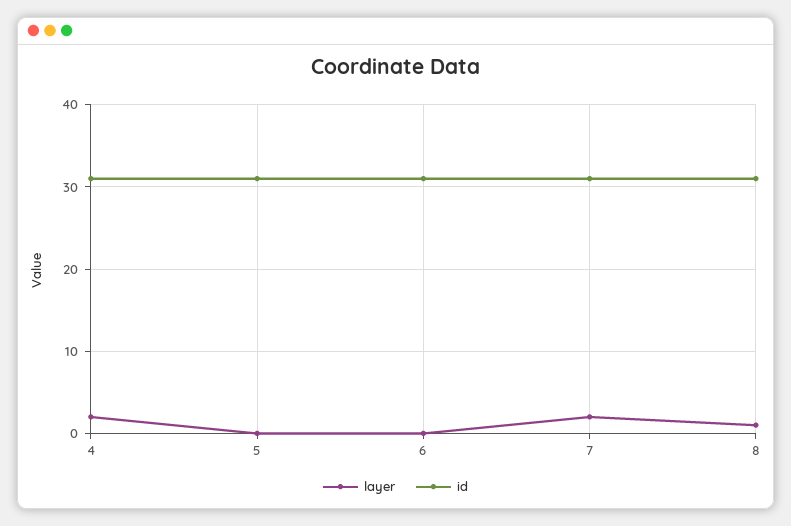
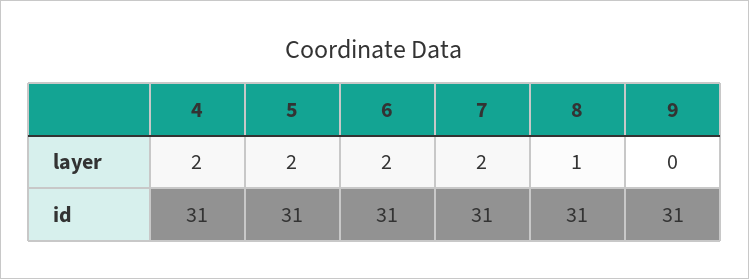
layer, 5: 0 -> 2
layer, 6: 0 -> 2
layer, 9: none -> 0
id, 9: none -> 31

